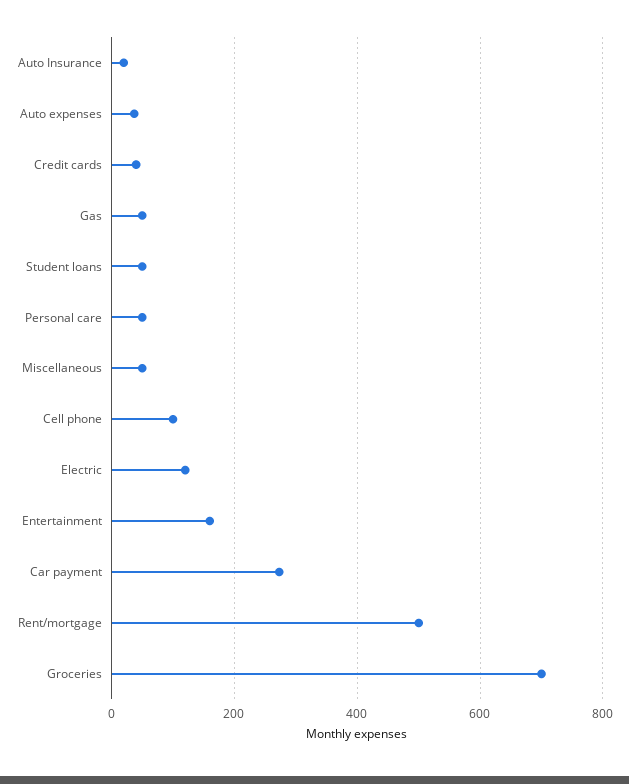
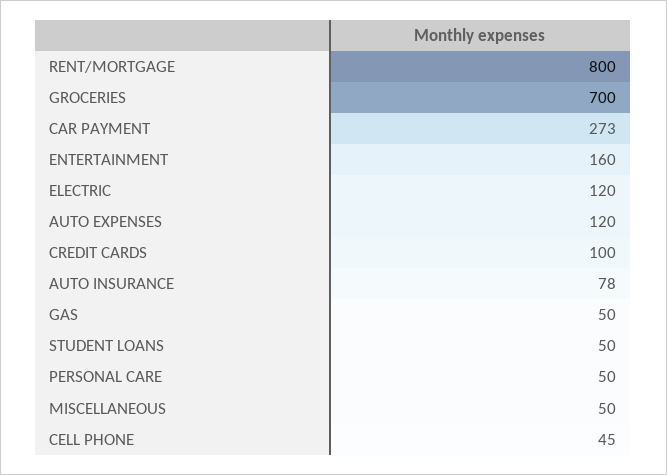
Auto Insurance: 20 -> 78
Auto expenses: 40 -> 120
Credit cards: 40 -> 100
Cell phone: 100 -> 45
Rent/mortgage: 500 -> 800

